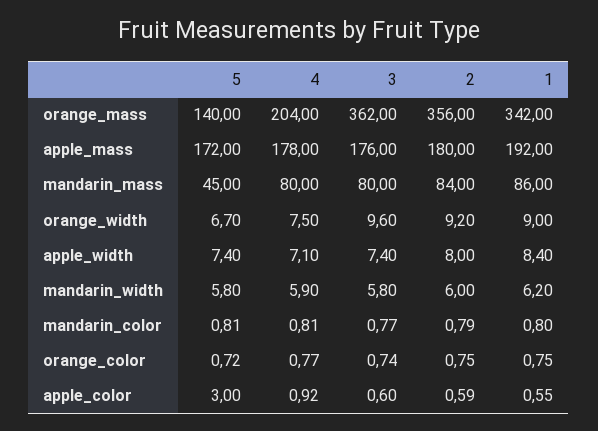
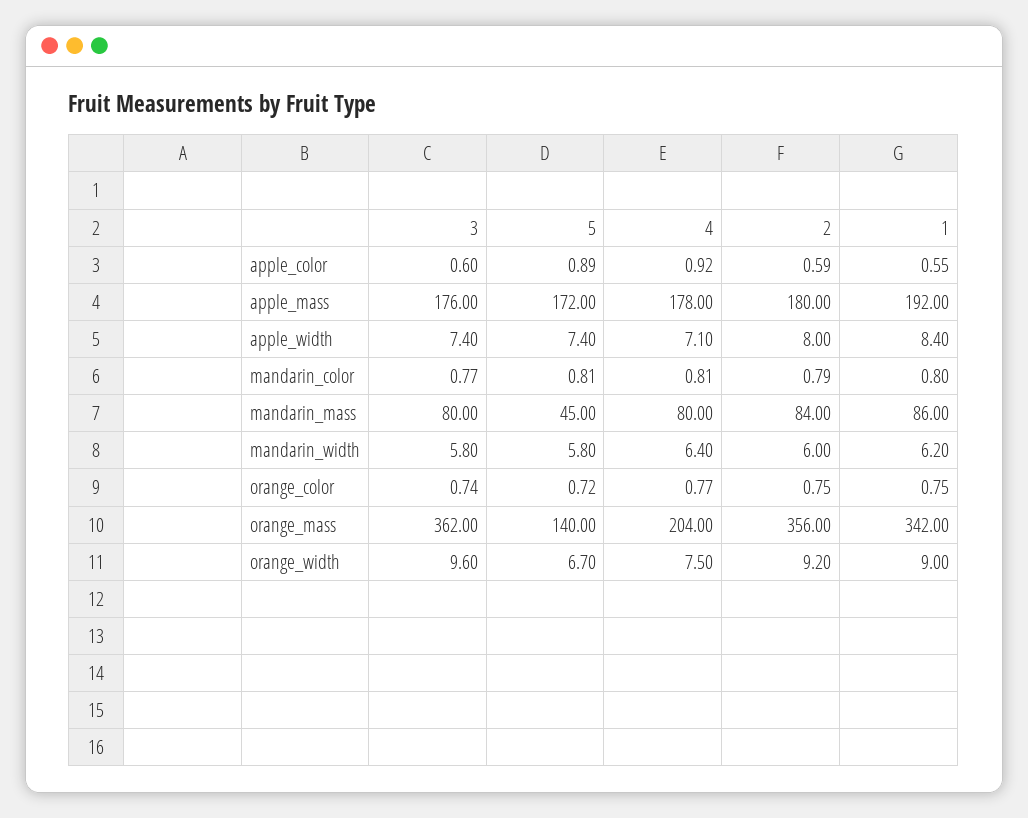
4, mandarin_width: 5.9 -> 6.4
5, apple_color: 3 -> 0.89

